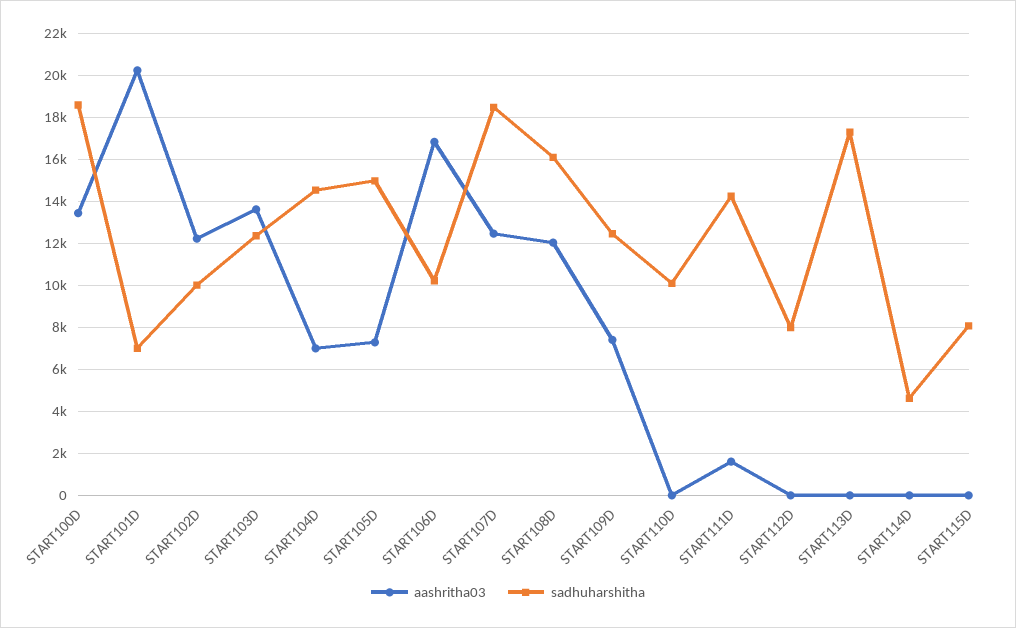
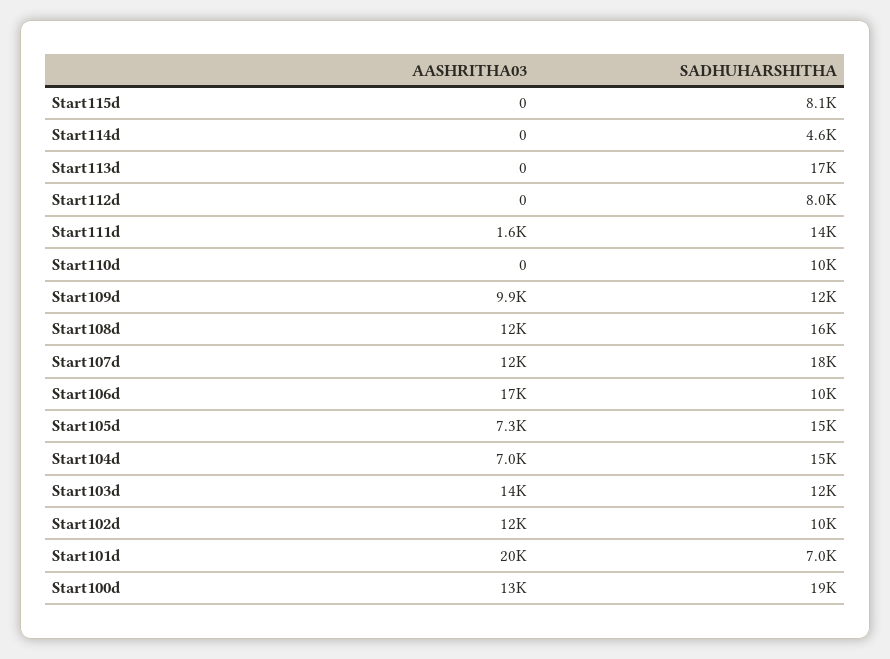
aashritha03, START109D: 7500 -> 9900

